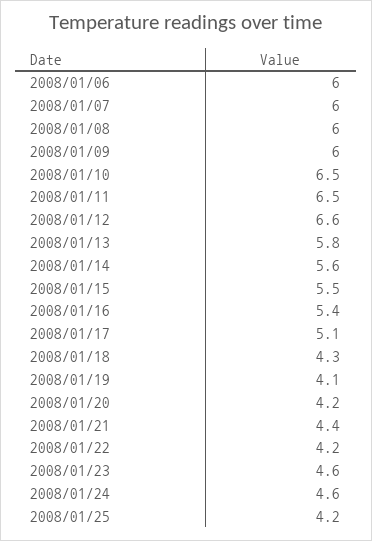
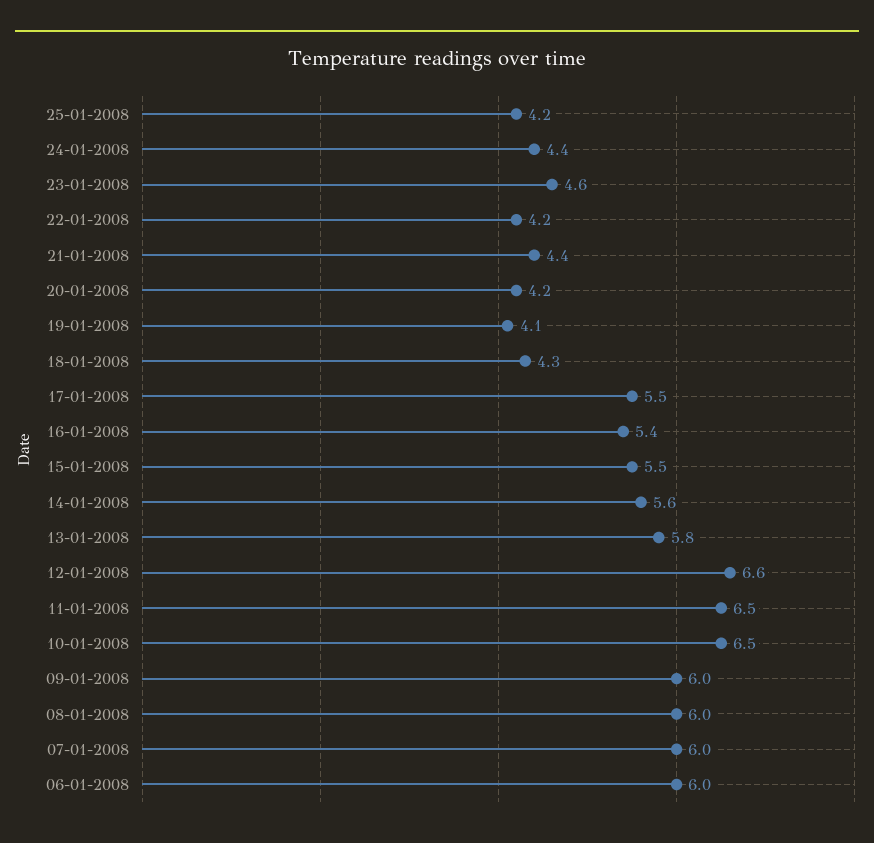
2008/01/17: 5.1 -> 5.5
2008/01/24: 4.6 -> 4.4

